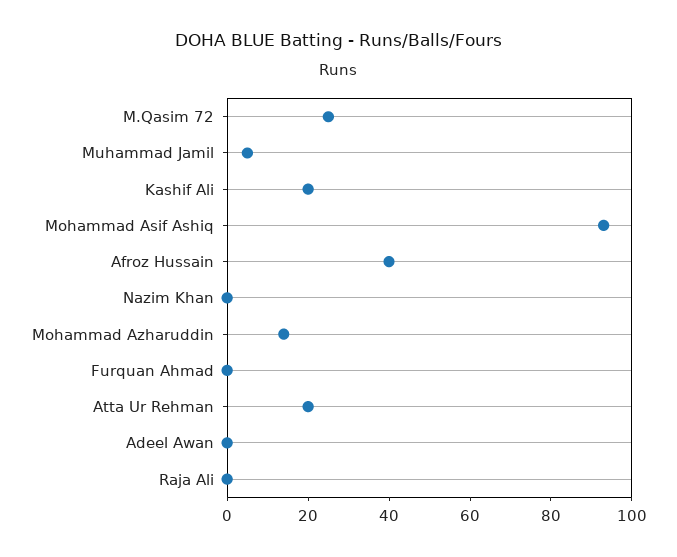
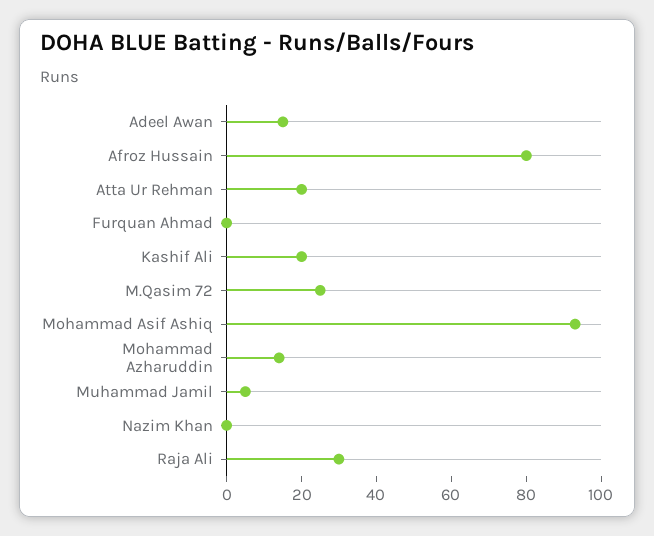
Afroz Hussain: 40 -> 80
Adeel Awan: 0 -> 15
Raja Ali: 0 -> 30

